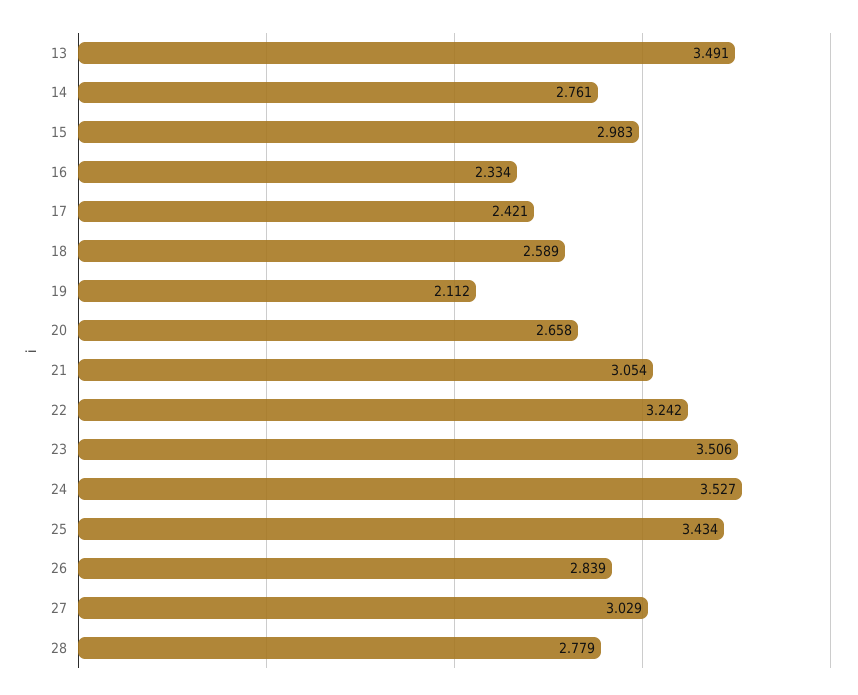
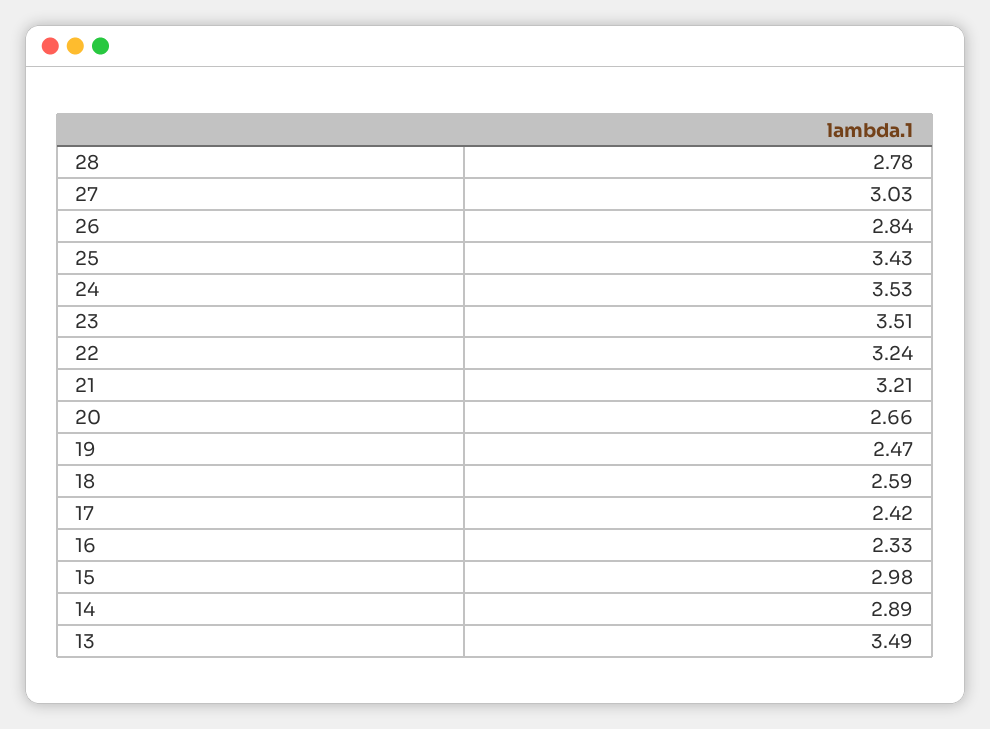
14: 2.761 -> 2.89
19: 2.112 -> 2.47
21: 3.054 -> 3.21

